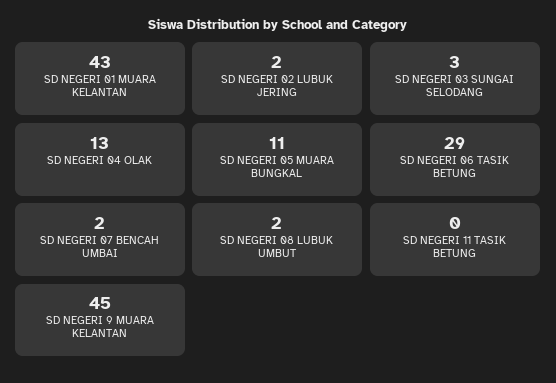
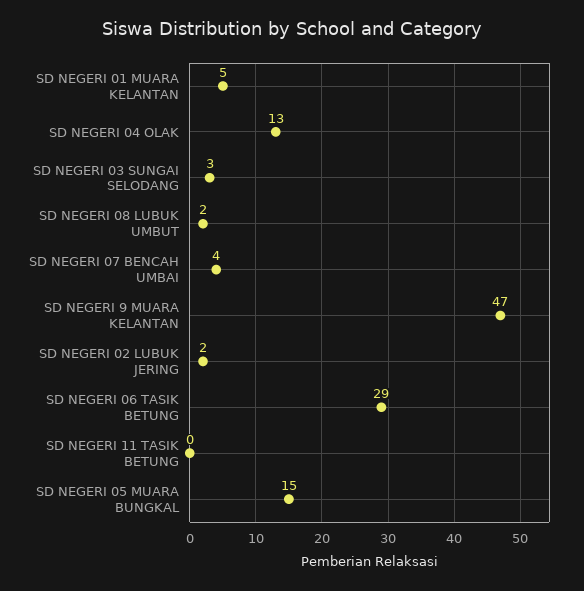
SD NEGERI 01 MUARA KELANTAN: 43 -> 5
SD NEGERI 05 MUARA BUNGKAL: 11 -> 15
SD NEGERI 07 BENCAH UMBAI: 2 -> 4
SD NEGERI 9 MUARA KELANTAN: 45 -> 47

